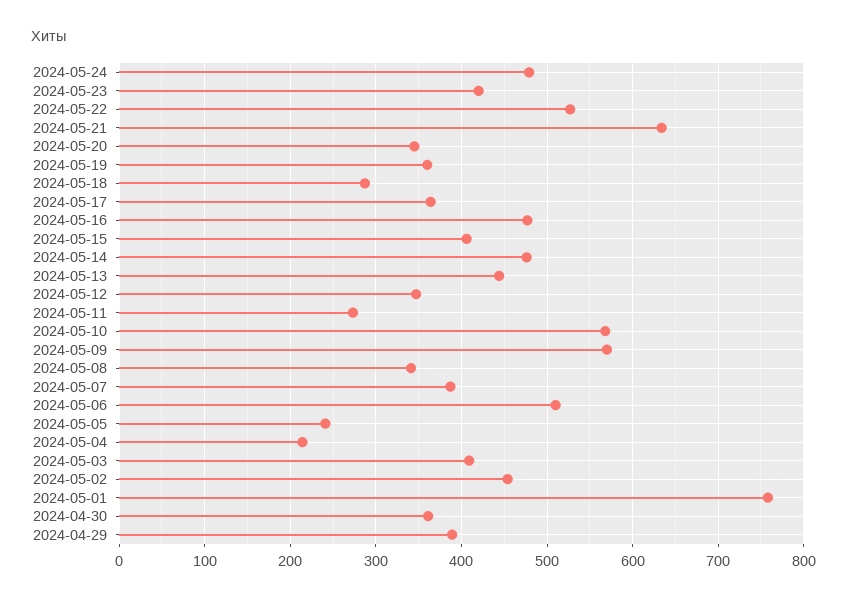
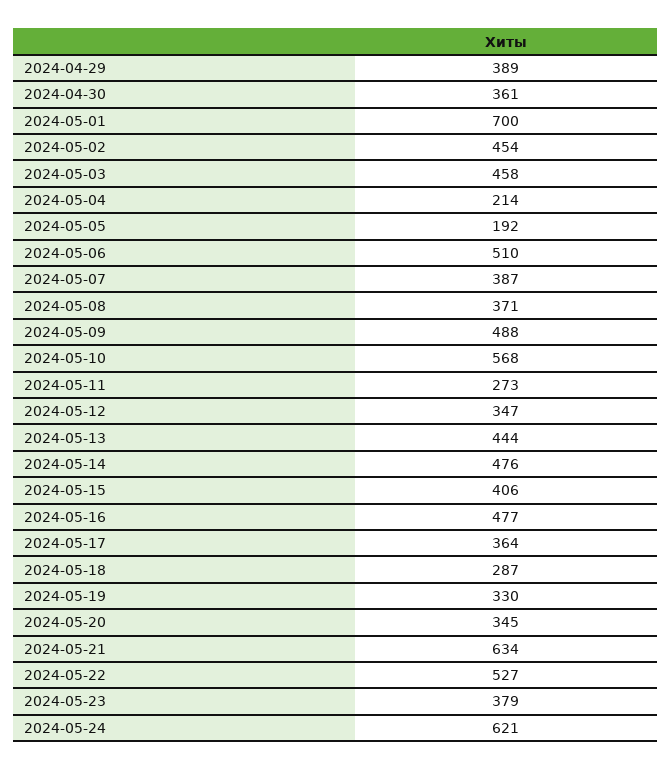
2024-05-24: 480 -> 621
2024-05-23: 420 -> 379
2024-05-19: 360 -> 330
2024-05-09: 570 -> 488
2024-05-08: 340 -> 371
2024-05-05: 240 -> 192
2024-05-03: 410 -> 458
2024-05-01: 760 -> 700

